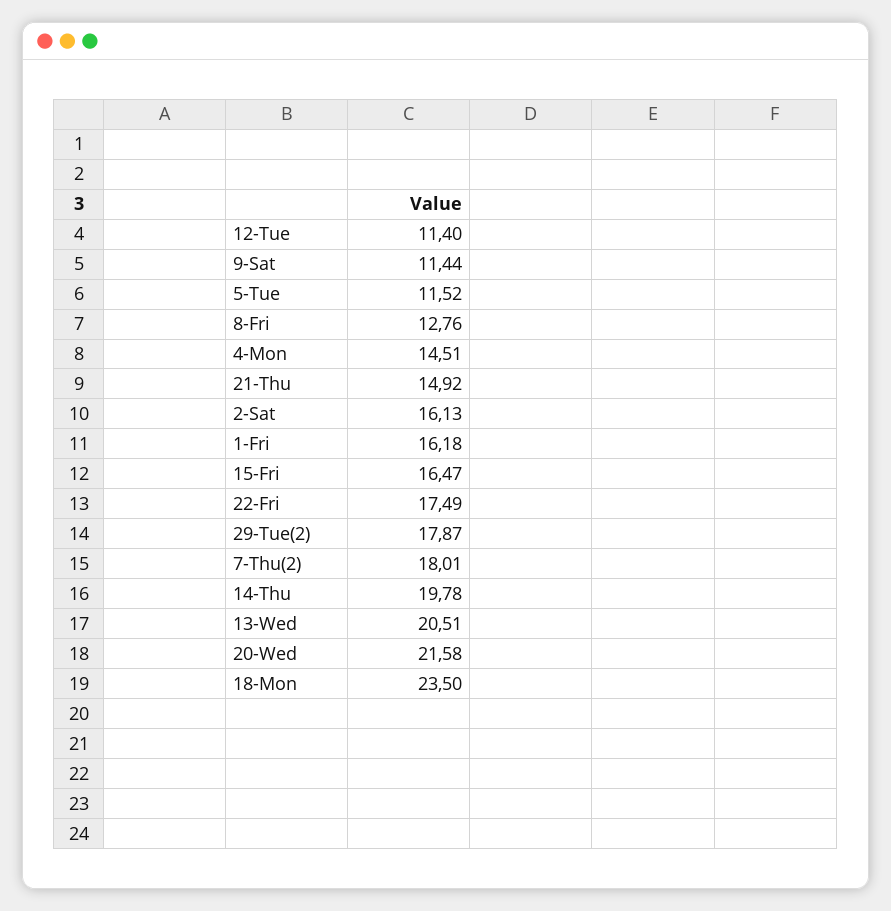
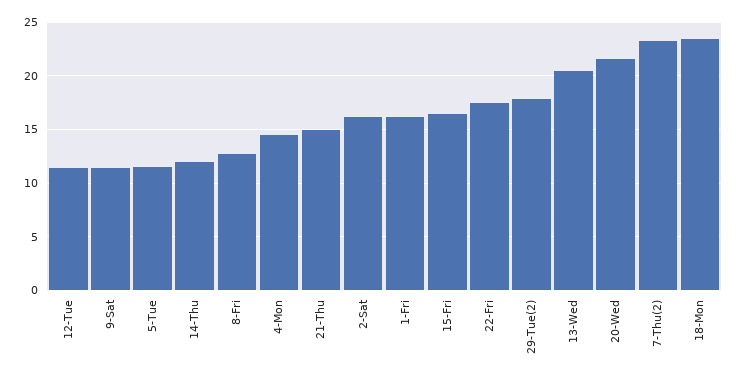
7-Thu(2): 18.01 -> 23
14-Thu: 19.78 -> 12

